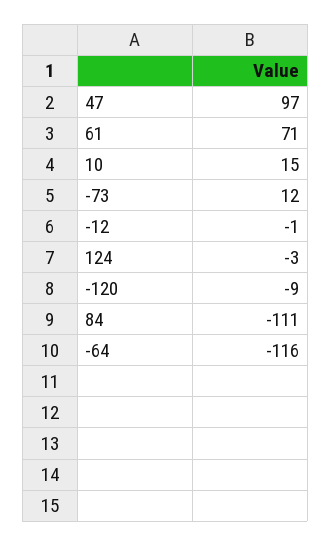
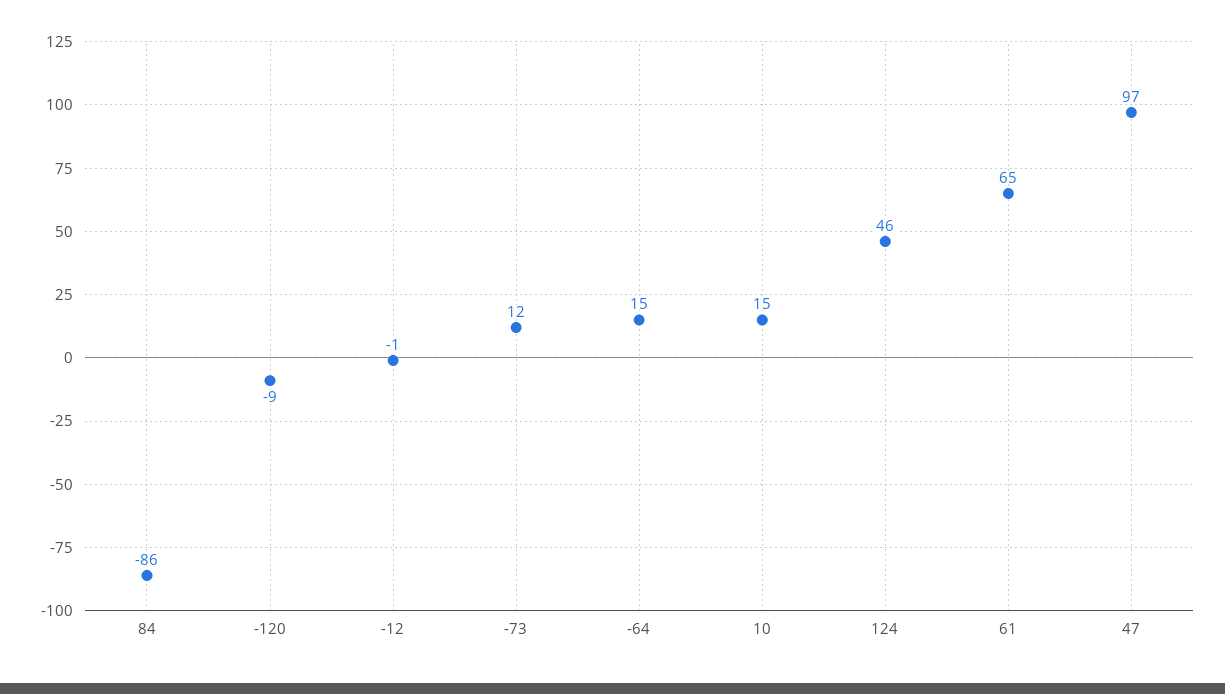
61: 71 -> 65
124: -3 -> 46
84: -111 -> -86
-64: -116 -> 15

